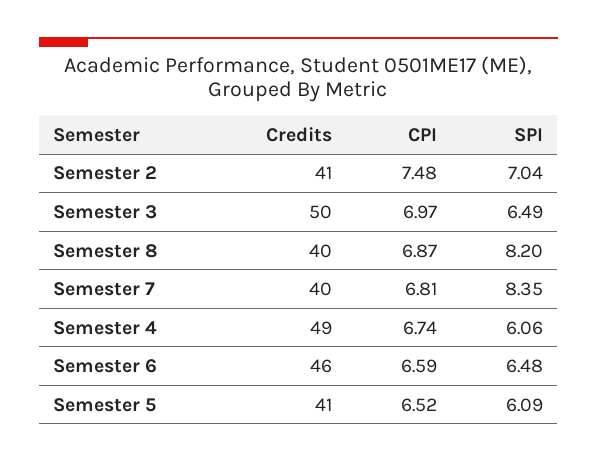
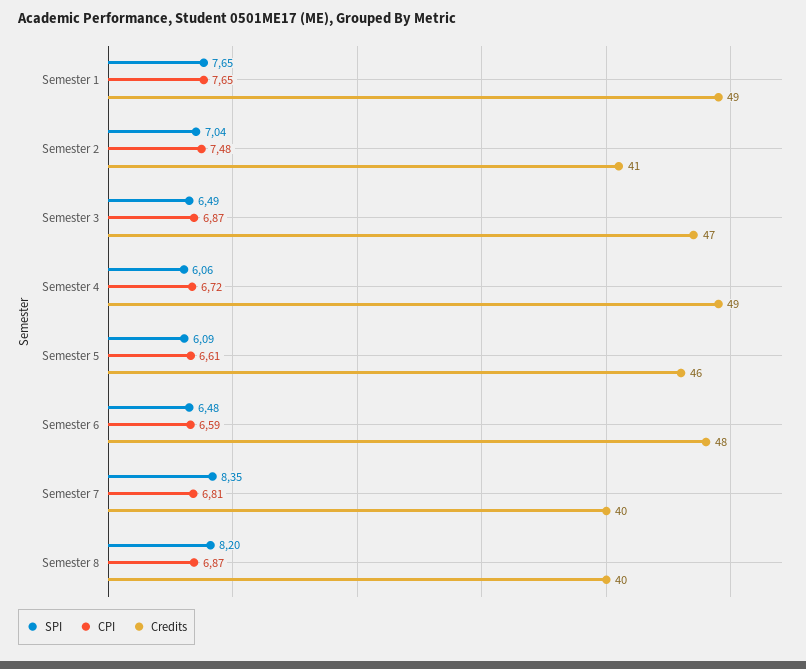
Credits, Semester 3: 50 -> 47
CPI, Semester 3: 6.97 -> 6.87
CPI, Semester 4: 6.74 -> 6.72
Credits, Semester 6: 46 -> 48
Credits, Semester 5: 41 -> 46
CPI, Semester 5: 6.52 -> 6.61
SPI, Semester 1: none -> 7.65
CPI, Semester 1: none -> 7.65
Credits, Semester 1: none -> 49

